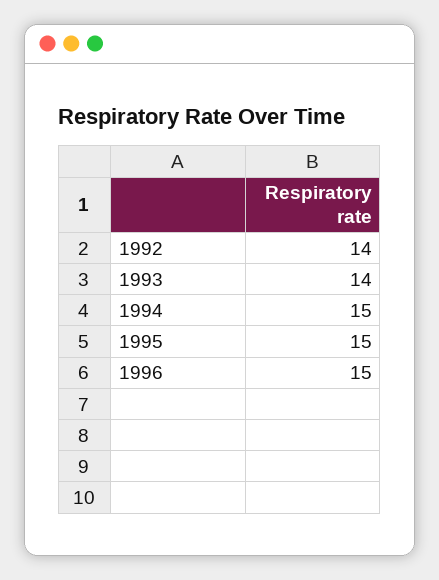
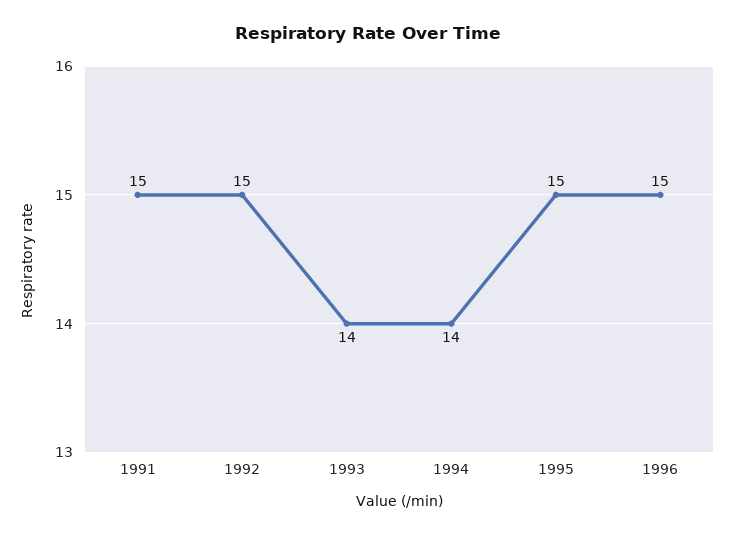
1992: 14 -> 15
1994: 15 -> 14
1991: none -> 15

